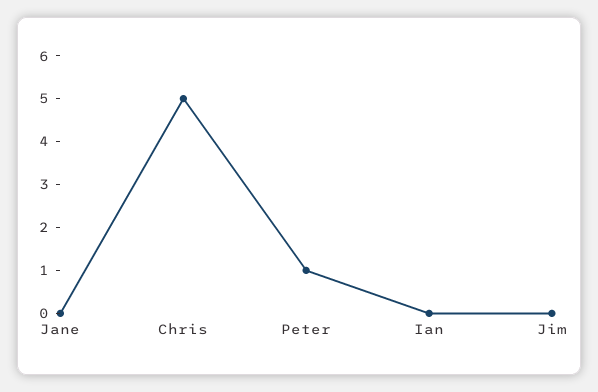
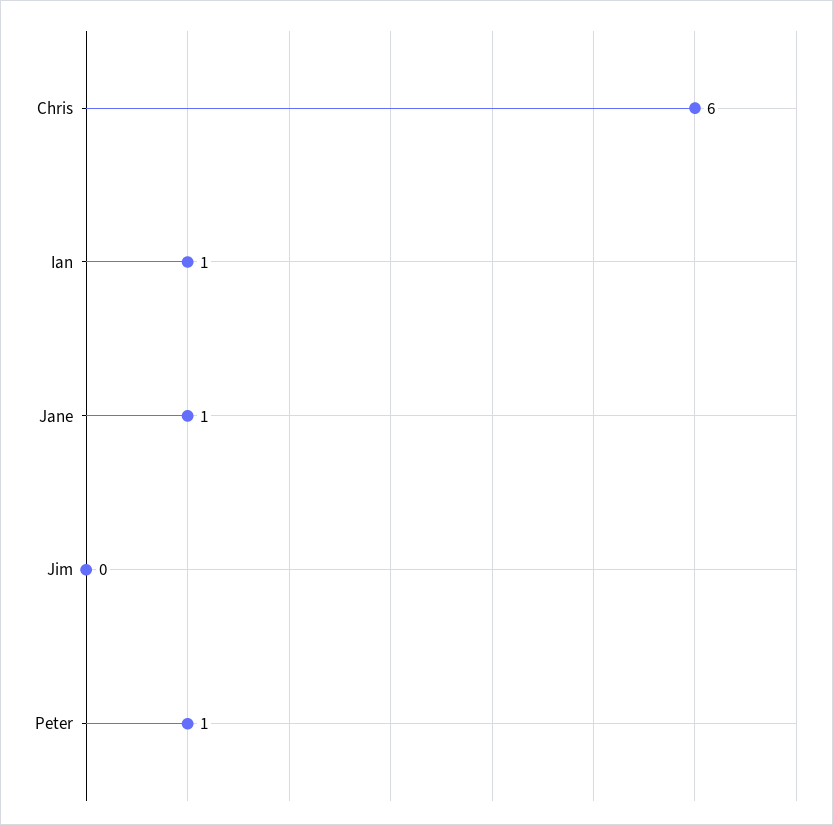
Jane: 0 -> 1
Chris: 5 -> 6
Ian: 0 -> 1

